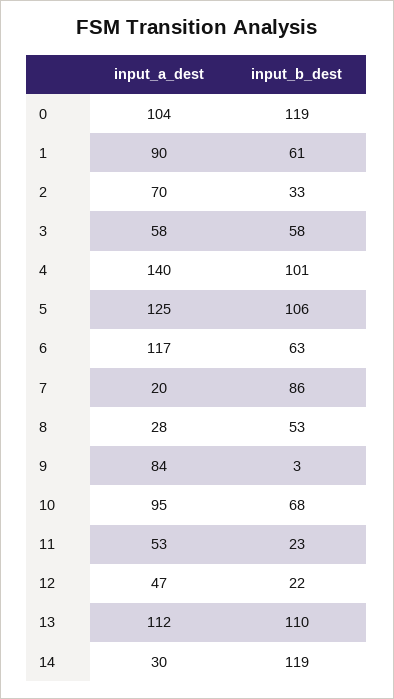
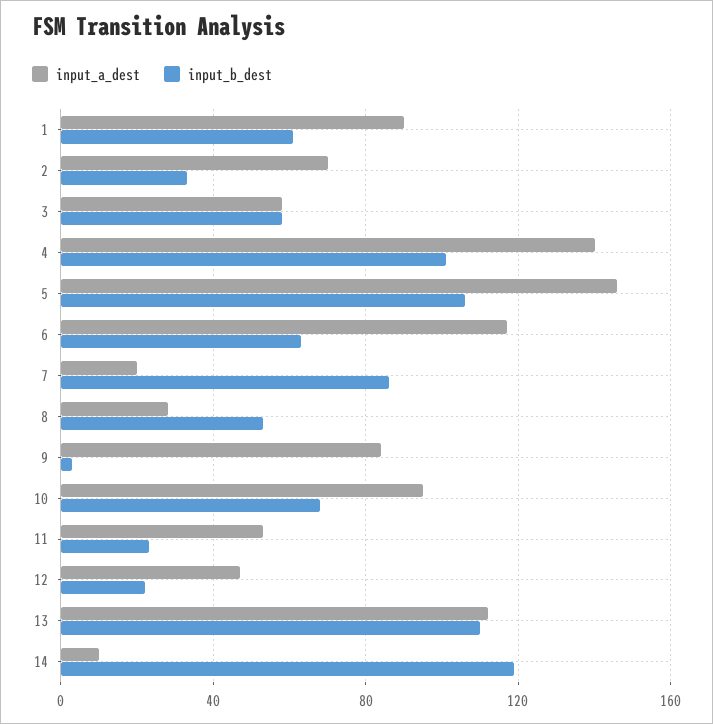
input_a_dest, 0: 104 -> none
input_b_dest, 0: 119 -> none
input_a_dest, 5: 125 -> 145
input_a_dest, 14: 30 -> 10

